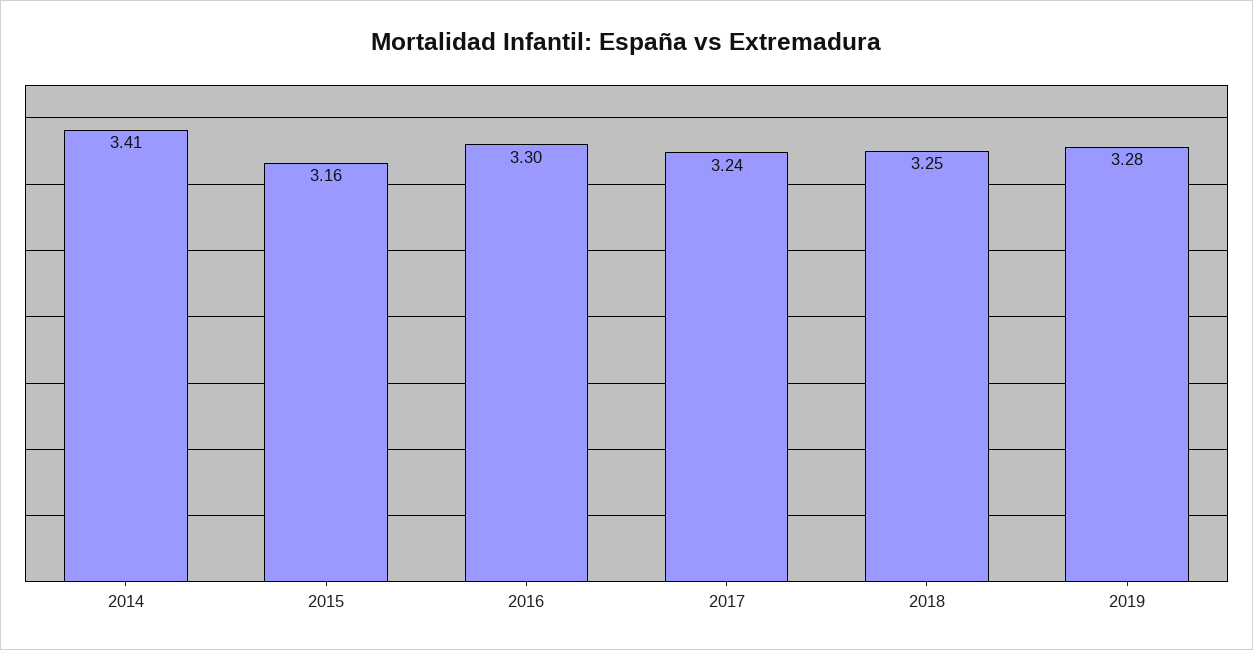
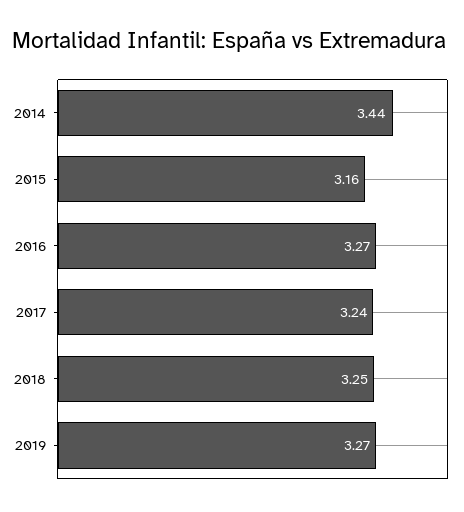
2014: 3.41 -> 3.44
2016: 3.3 -> 3.27
2019: 3.28 -> 3.27

